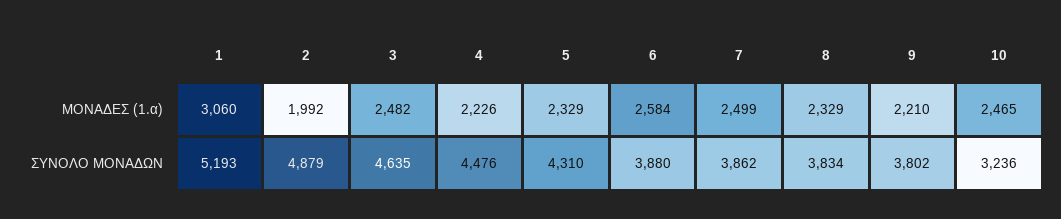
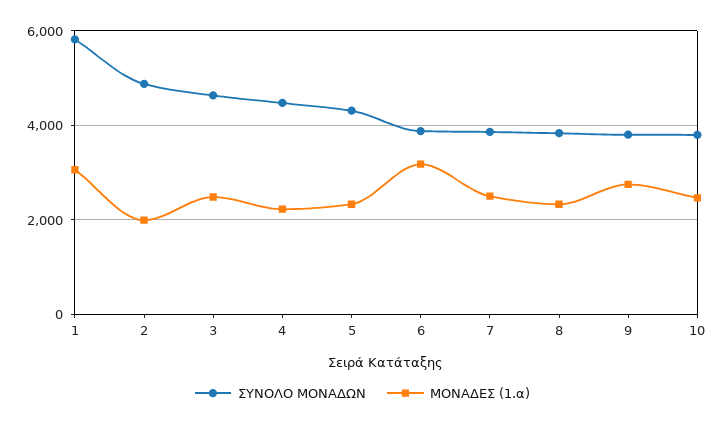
ΜΟΝΑΔΕΣ (1.α), 6: 2584 -> 3200
ΜΟΝΑΔΕΣ (1.α), 9: 2210 -> 2800
ΣΥΝΟΛΟ ΜΟΝΑΔΩΝ, 1: 5193 -> 5800
ΣΥΝΟΛΟ ΜΟΝΑΔΩΝ, 10: 3236 -> 3800

